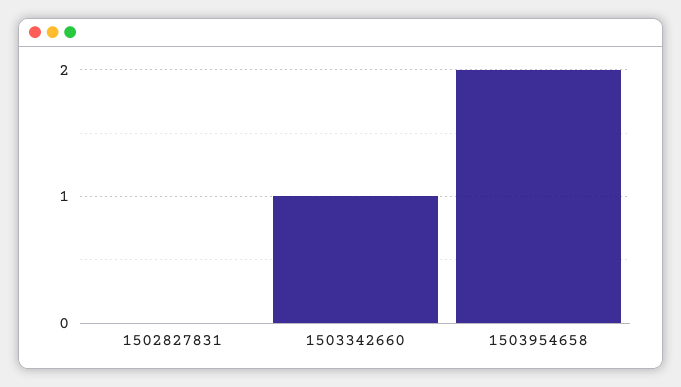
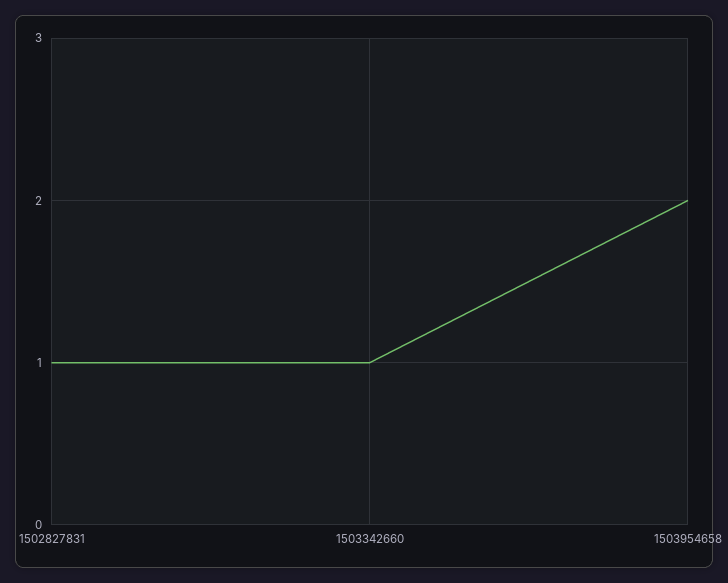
1502827831: 0 -> 1

